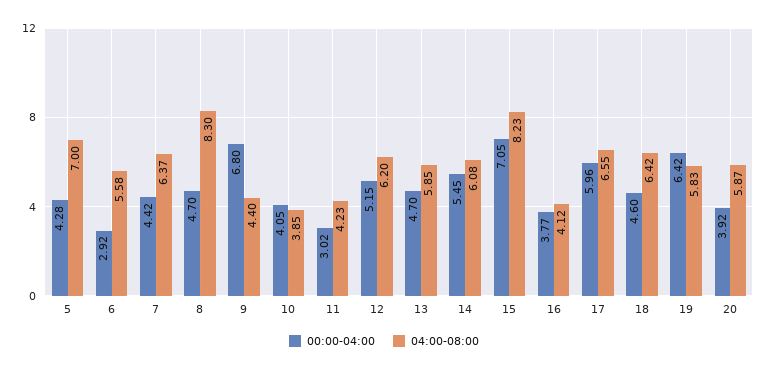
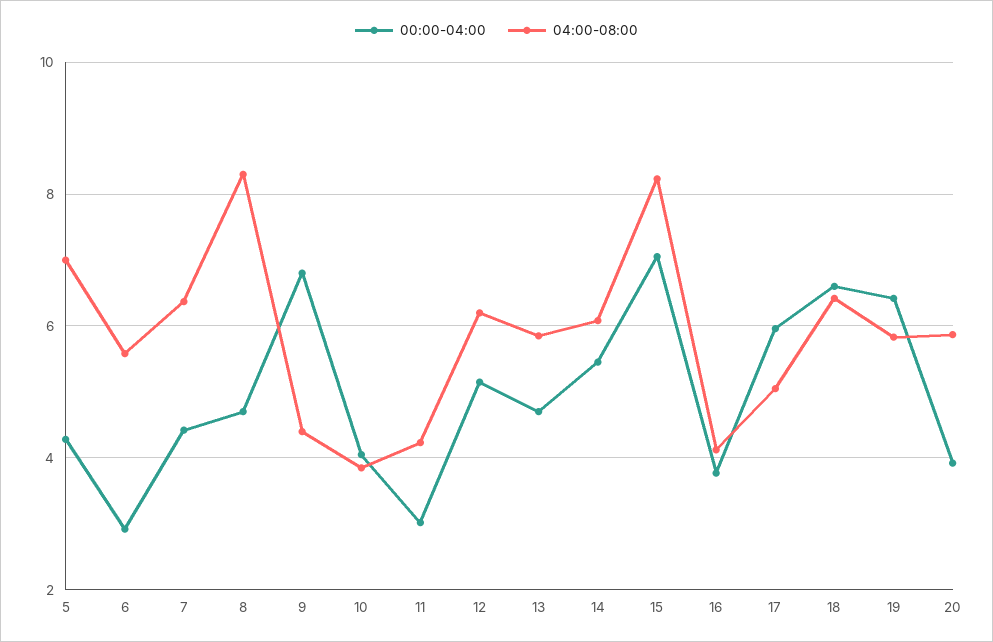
04:00-08:00, 17: 6.55 -> 5
00:00-04:00, 18: 4.6 -> 6.6

